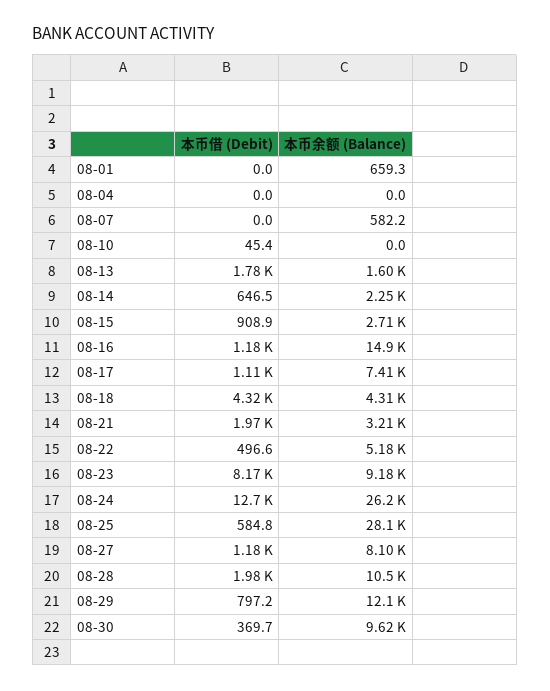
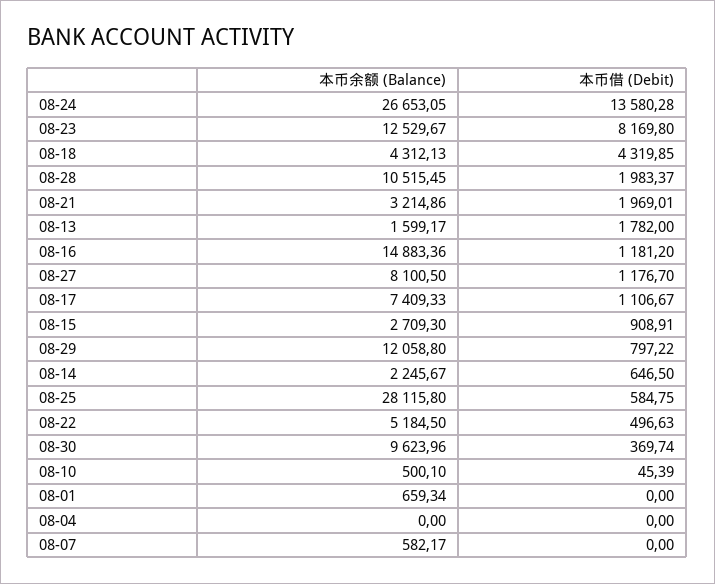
本币余额 (Balance), 08-10: 0 -> 500.1
本币余额 (Balance), 08-23: 9180 -> 12529.67
本币借 (Debit), 08-24: 12700 -> 13580.28
本币余额 (Balance), 08-24: 26200 -> 26653.05

